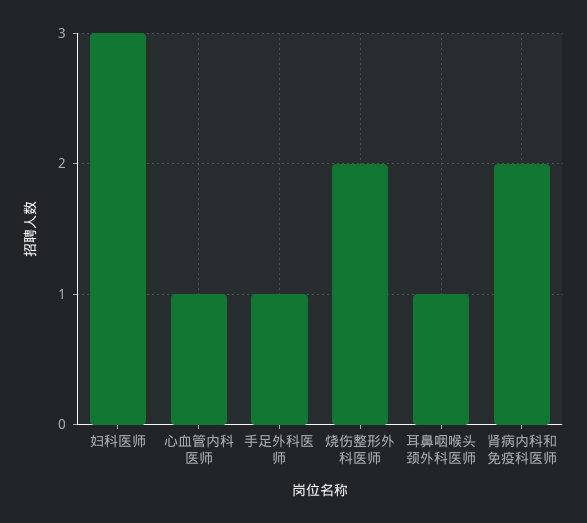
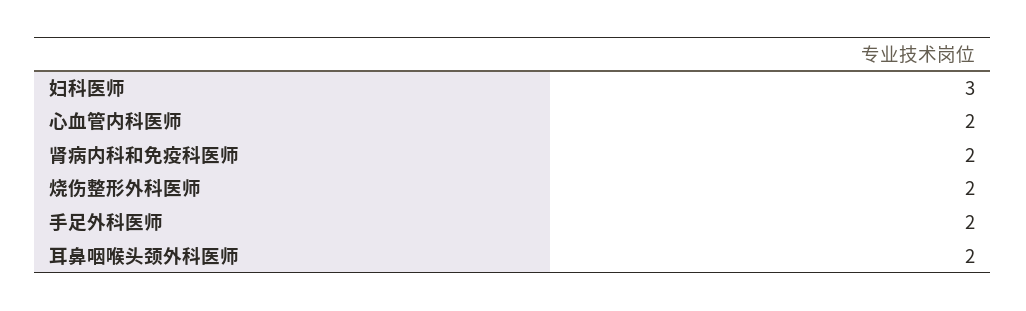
心血管内科医师: 1 -> 2
手足外科医师: 1 -> 2
耳鼻咽喉头颈外科医师: 1 -> 2

